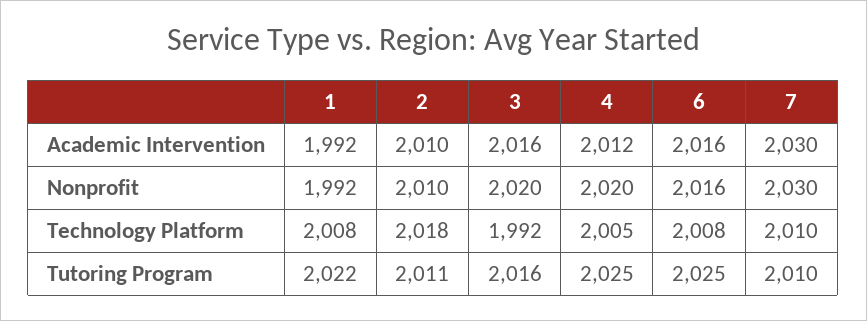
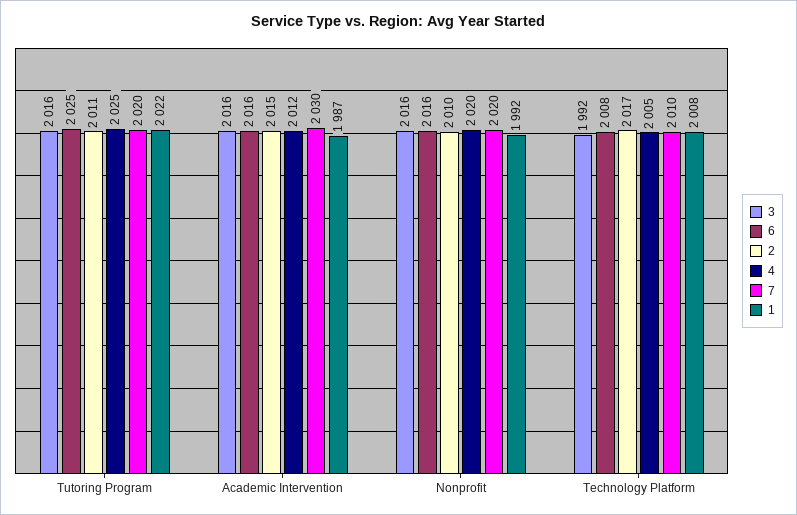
1, Academic Intervention: 1992 -> 1987
2, Academic Intervention: 2010 -> 2015
3, Nonprofit: 2020 -> 2016
7, Nonprofit: 2030 -> 2020
2, Technology Platform: 2018 -> 2017
7, Tutoring Program: 2010 -> 2020

